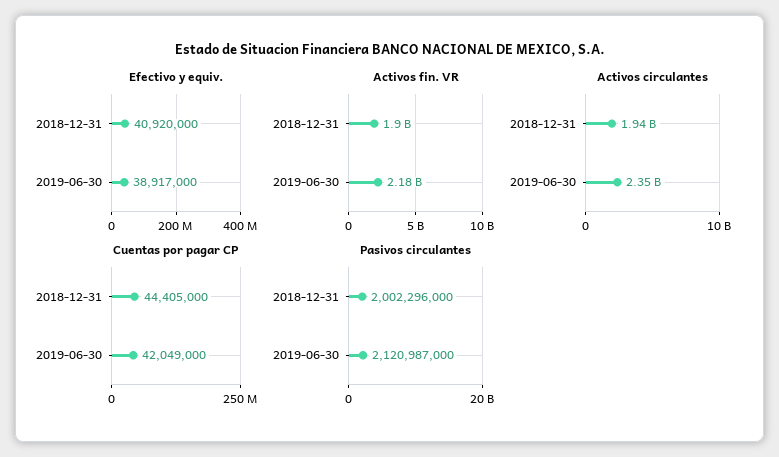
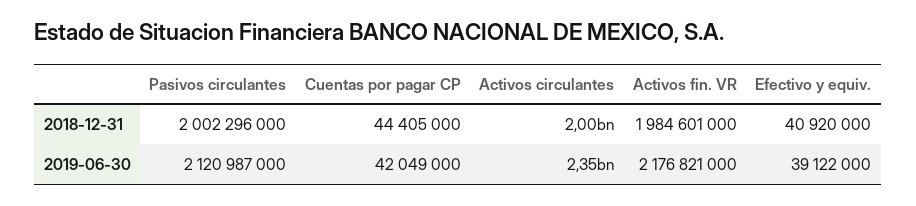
Efectivo y equiv., 2019-06-30: 38917000 -> 39122000
Activos fin. VR, 2018-12-31: 1900000000 -> 1984601000
Activos circulantes, 2018-12-31: 1940000000 -> 2000000000

